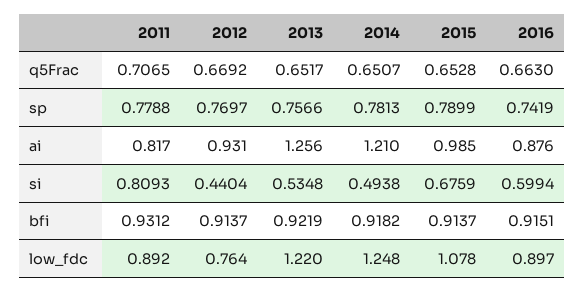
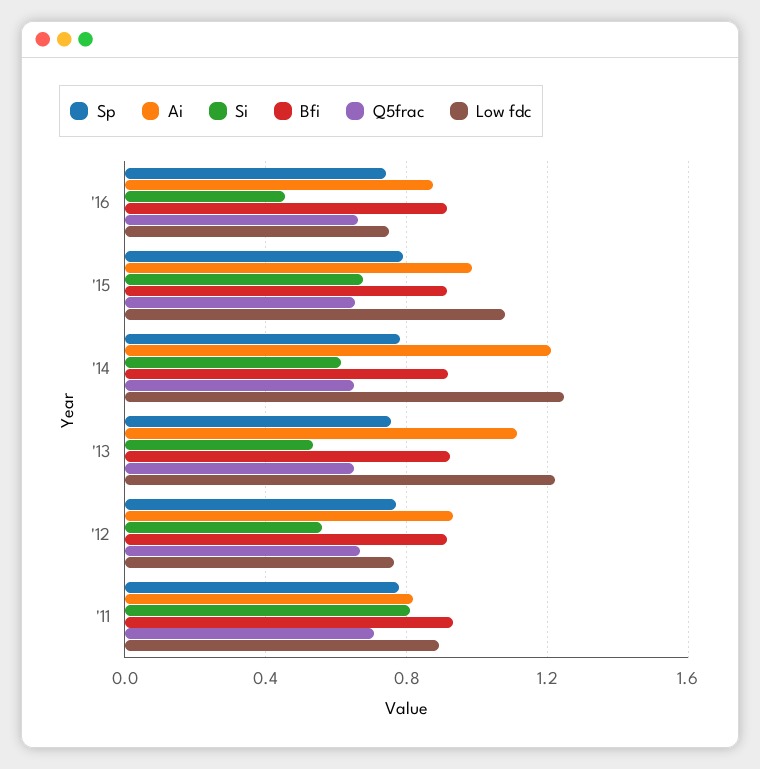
ai, 2013: 1.256 -> 1.1
si, 2012: 0.4404 -> 0.55
si, 2014: 0.4938 -> 0.6
si, 2016: 0.5994 -> 0.45
low_fdc, 2016: 0.897 -> 0.75

